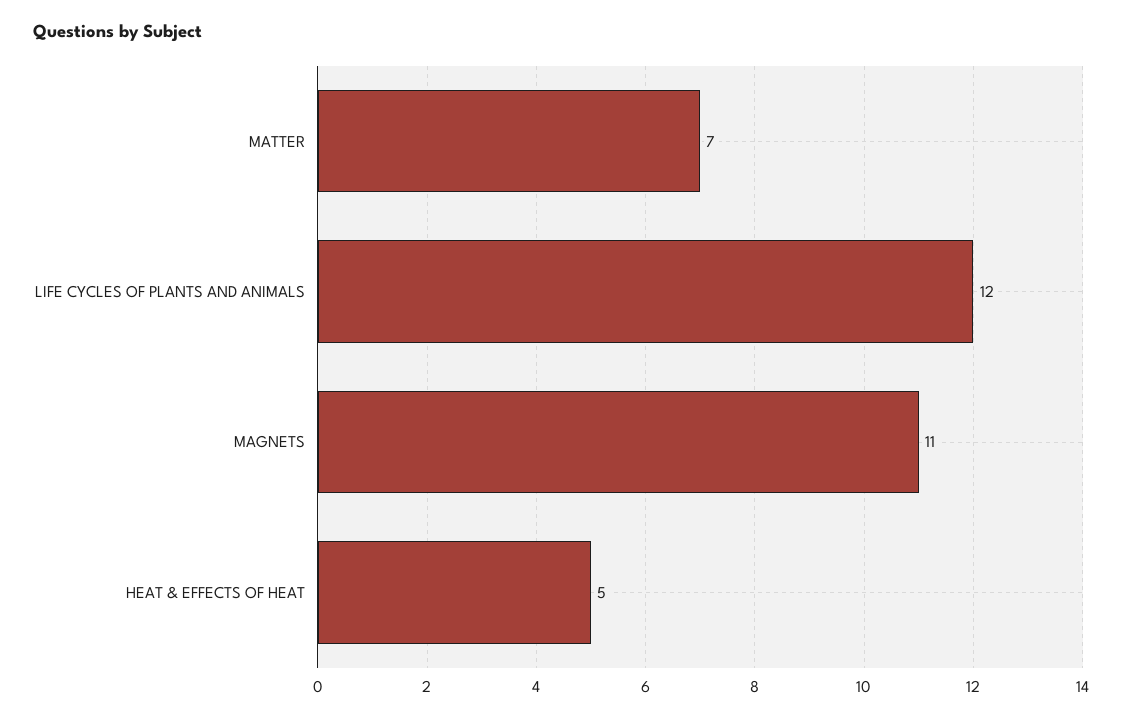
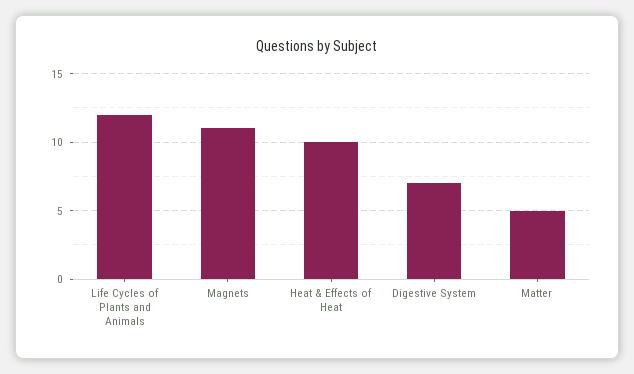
MATTER: 7 -> 5
HEAT & EFFECTS OF HEAT: 5 -> 10
Digestive System: none -> 7

